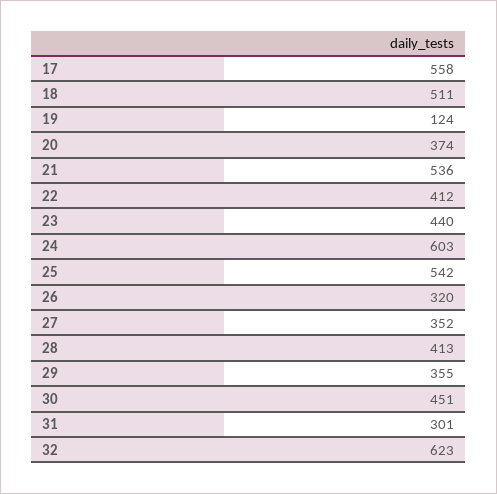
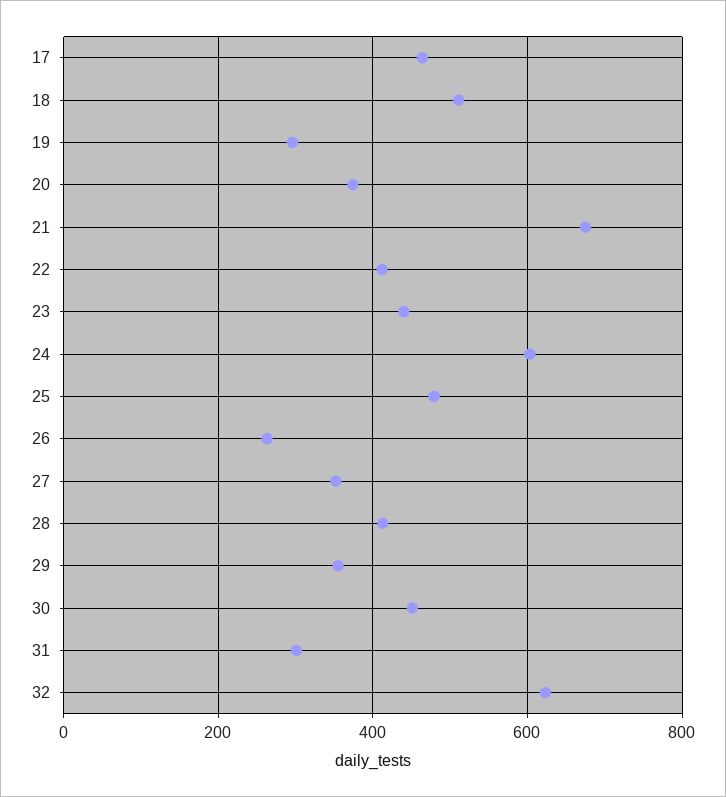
17: 558 -> 460
19: 124 -> 300
21: 536 -> 680
25: 542 -> 480
26: 320 -> 260

